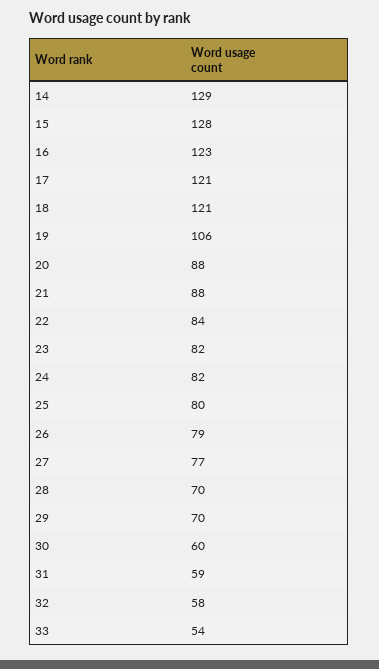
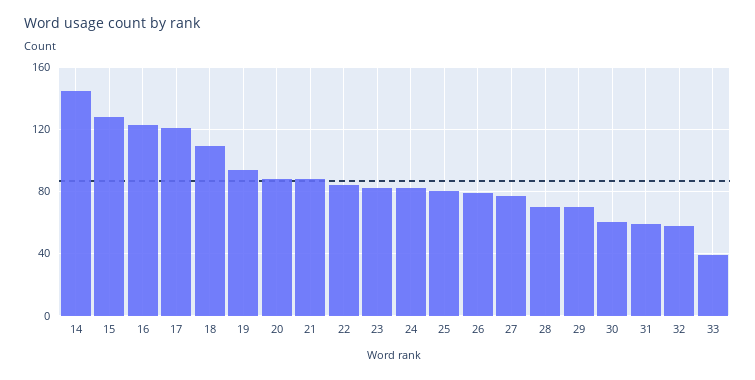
14: 129 -> 145
18: 121 -> 110
19: 106 -> 95
33: 54 -> 40

